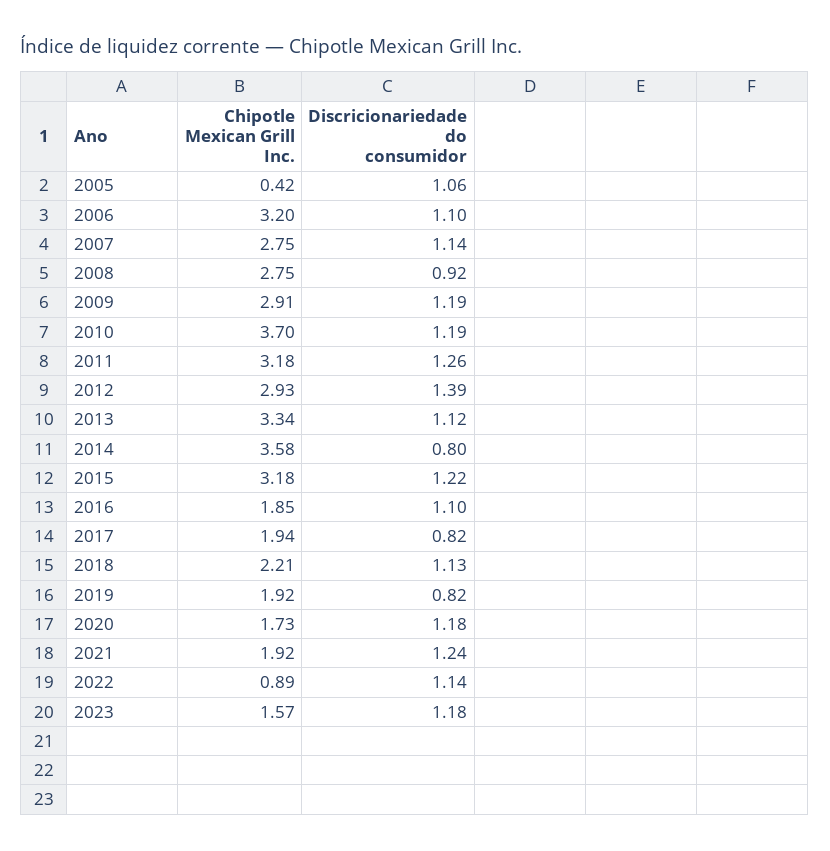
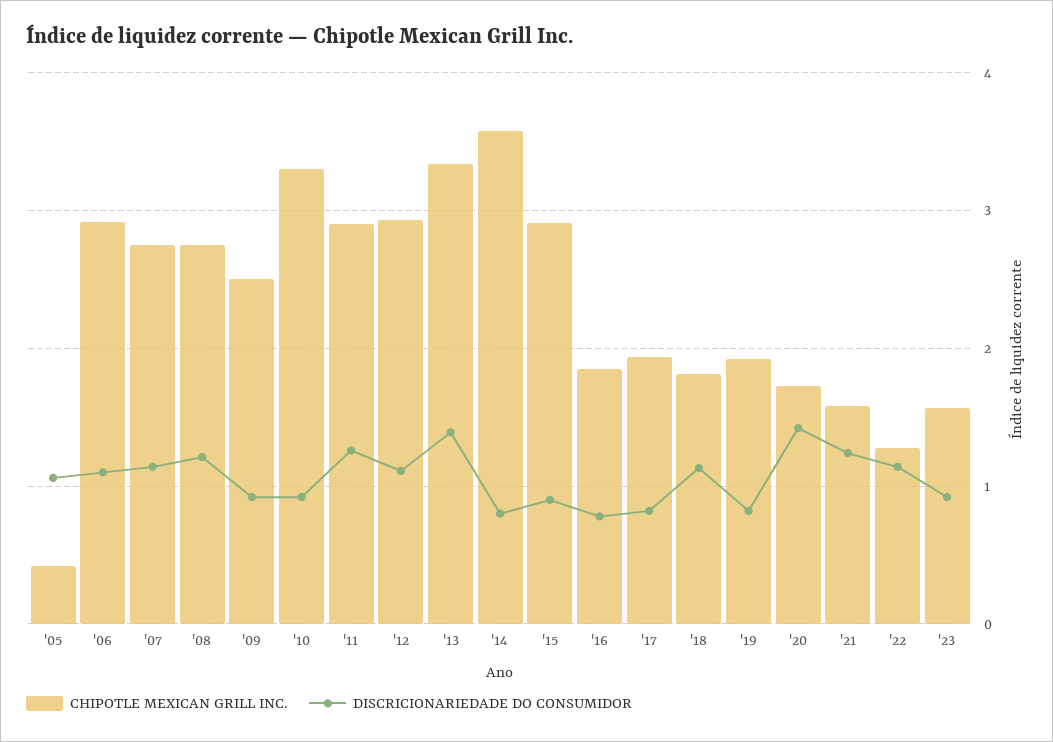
Chipotle Mexican Grill Inc., 2006: 3.2 -> 2.9
Discricionariedade do consumidor, 2008: 0.92 -> 1.2
Chipotle Mexican Grill Inc., 2009: 2.91 -> 2.5
Discricionariedade do consumidor, 2009: 1.19 -> 0.9
Chipotle Mexican Grill Inc., 2010: 3.7 -> 3.3
Discricionariedade do consumidor, 2010: 1.19 -> 0.9
Chipotle Mexican Grill Inc., 2011: 3.18 -> 2.9
Discricionariedade do consumidor, 2012: 1.39 -> 1.1
Discricionariedade do consumidor, 2013: 1.12 -> 1.4
Chipotle Mexican Grill Inc., 2015: 3.18 -> 2.9
Discricionariedade do consumidor, 2015: 1.22 -> 0.9
Discricionariedade do consumidor, 2016: 1.1 -> 0.8
Chipotle Mexican Grill Inc., 2018: 2.21 -> 1.8
Discricionariedade do consumidor, 2020: 1.18 -> 1.4
Chipotle Mexican Grill Inc., 2021: 1.92 -> 1.6
Chipotle Mexican Grill Inc., 2022: 0.89 -> 1.3
Discricionariedade do consumidor, 2023: 1.18 -> 0.9

